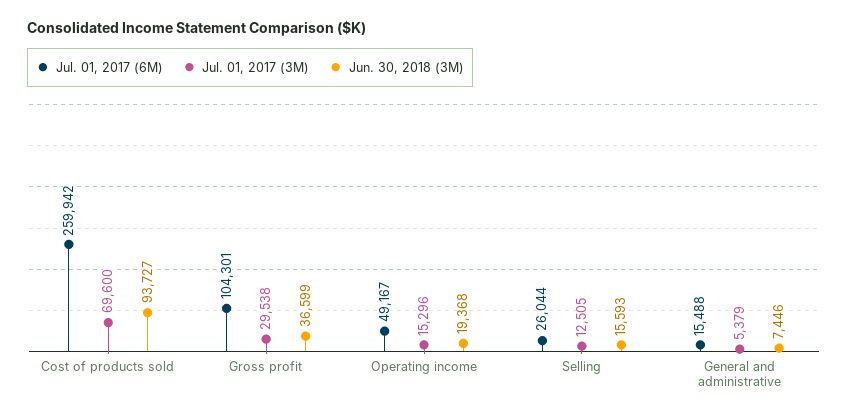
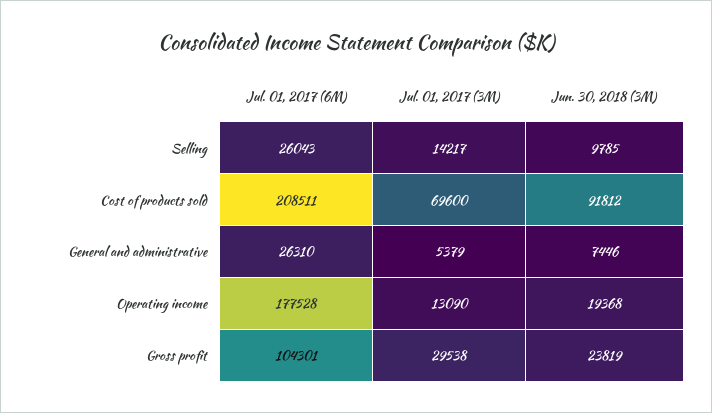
Jul. 01, 2017 (6M), Cost of products sold: 259942 -> 208511
Jun. 30, 2018 (3M), Cost of products sold: 93727 -> 91812
Jun. 30, 2018 (3M), Gross profit: 36599 -> 23819
Jul. 01, 2017 (6M), Operating income: 49167 -> 177528
Jul. 01, 2017 (3M), Operating income: 15296 -> 13090
Jul. 01, 2017 (6M), Selling: 26044 -> 26043
Jul. 01, 2017 (3M), Selling: 12505 -> 14217
Jun. 30, 2018 (3M), Selling: 15593 -> 9785
Jul. 01, 2017 (6M), General and administrative: 15488 -> 26310

